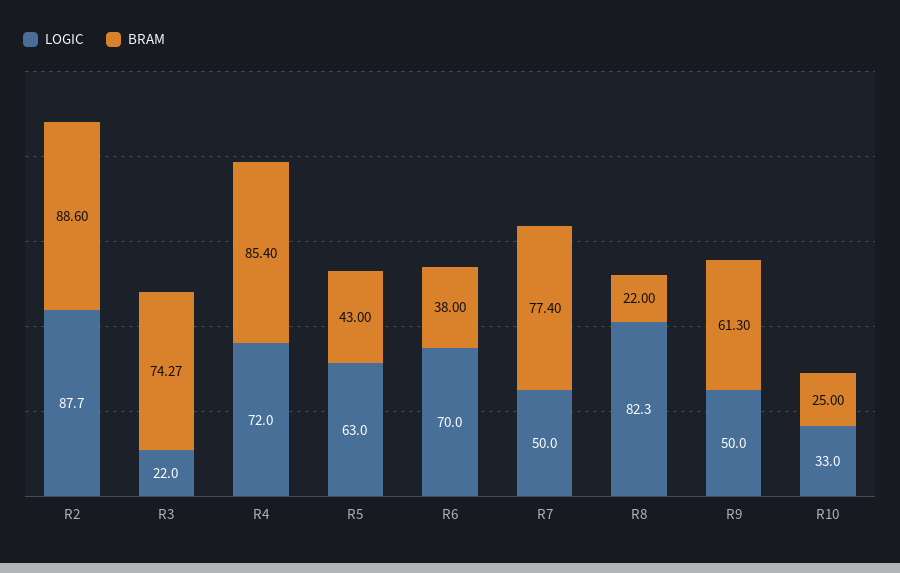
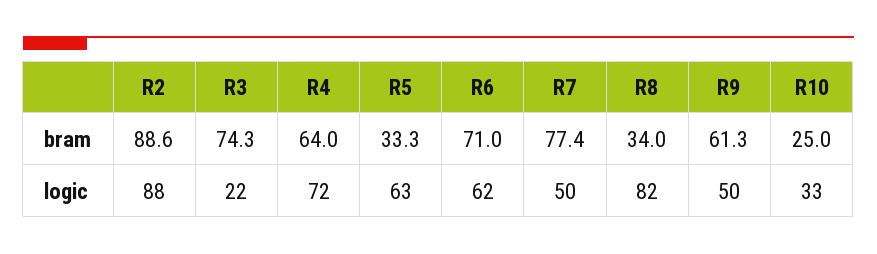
BRAM, R4: 85.4 -> 64
BRAM, R5: 43 -> 33.3
LOGIC, R6: 70 -> 62
BRAM, R6: 38 -> 71
BRAM, R8: 22 -> 34

